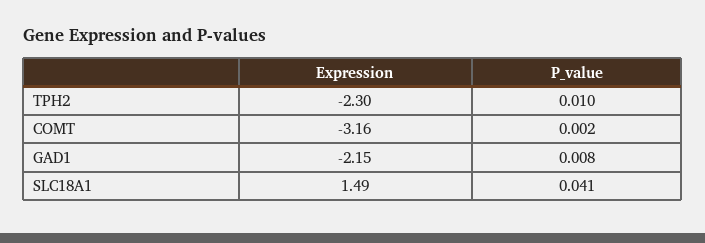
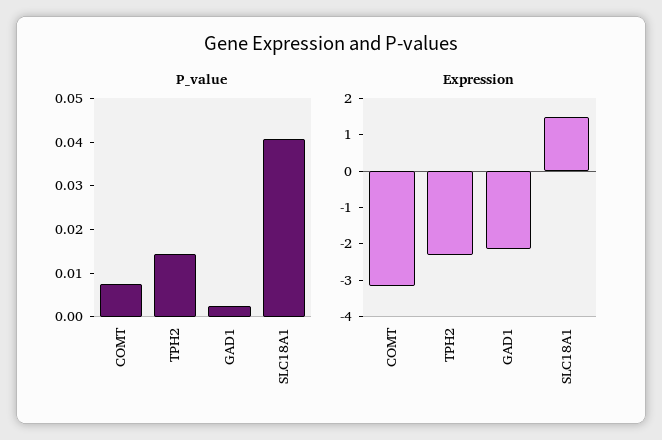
P_value, TPH2: 0.01 -> 0.014
P_value, COMT: 0.002 -> 0.008
P_value, GAD1: 0.008 -> 0.002

